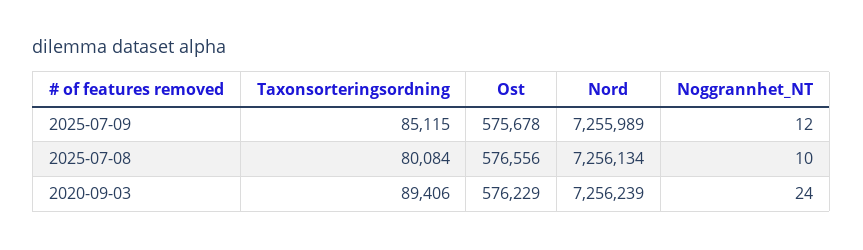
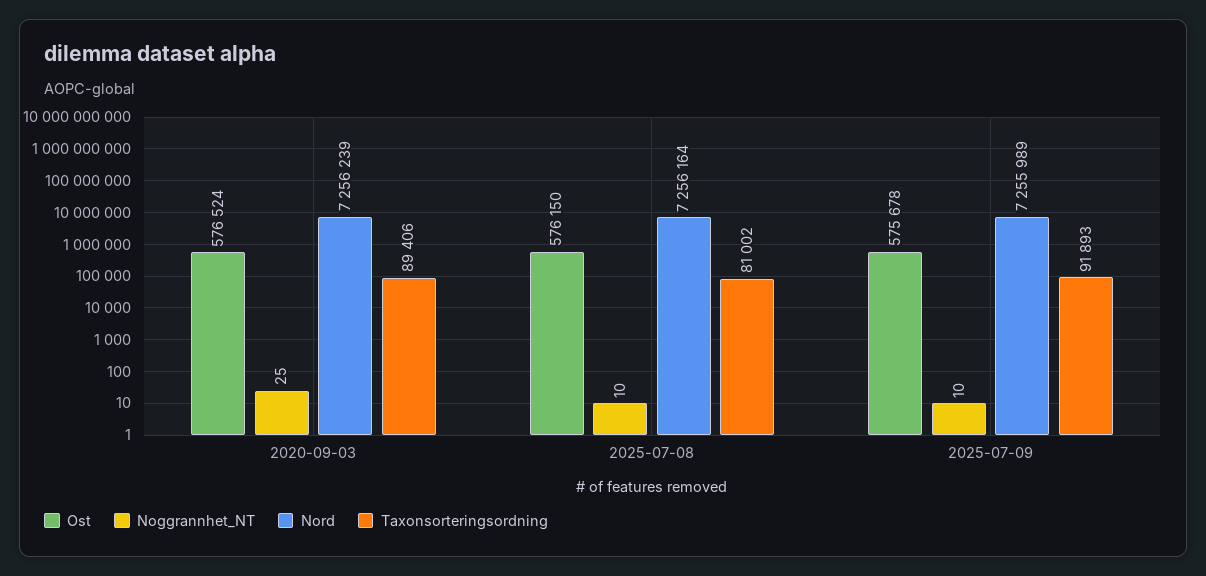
Taxonsorteringsordning, 2025-07-09: 85115 -> 91893
Noggrannhet_NT, 2025-07-09: 12 -> 10
Taxonsorteringsordning, 2025-07-08: 80084 -> 81002
Ost, 2025-07-08: 576556 -> 576150
Nord, 2025-07-08: 7256134 -> 7256164
Ost, 2020-09-03: 576229 -> 576524
Noggrannhet_NT, 2020-09-03: 24 -> 25

